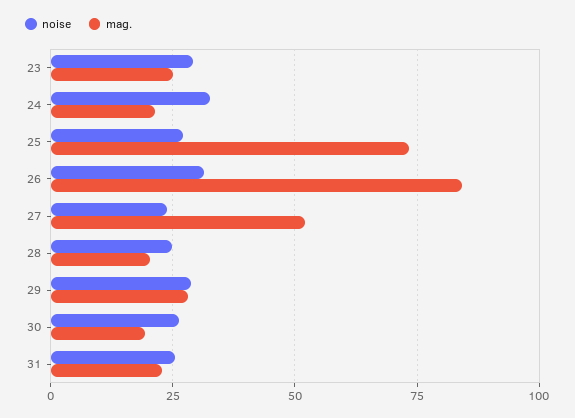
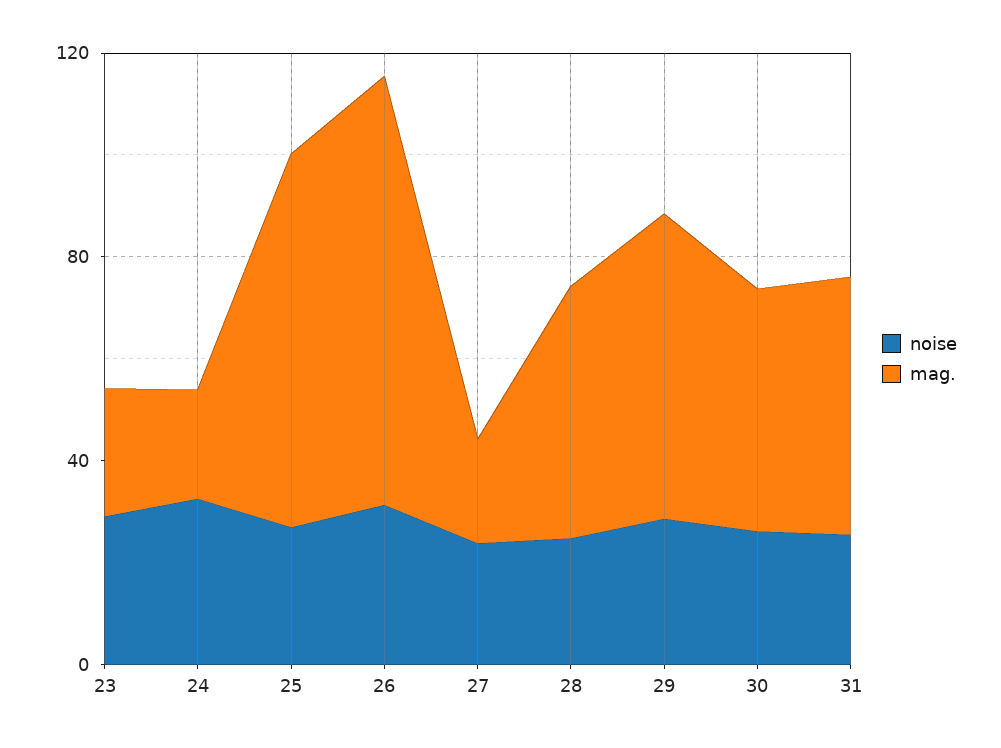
mag., 27: 52.5 -> 20
mag., 28: 20 -> 50
mag., 29: 27.5 -> 60
mag., 30: 20 -> 50
mag., 31: 22.5 -> 50

